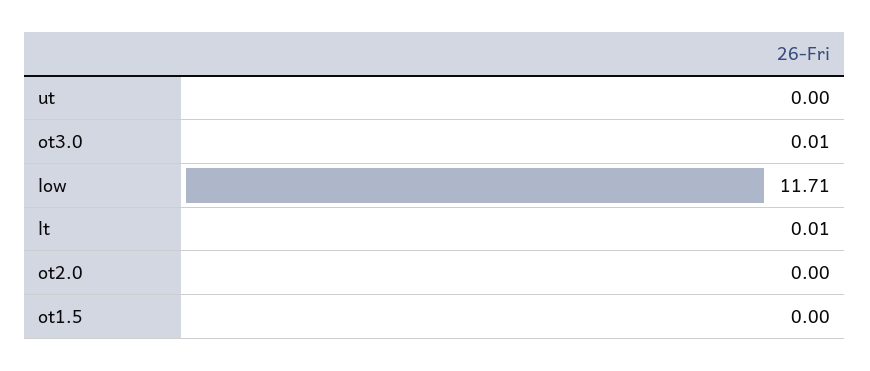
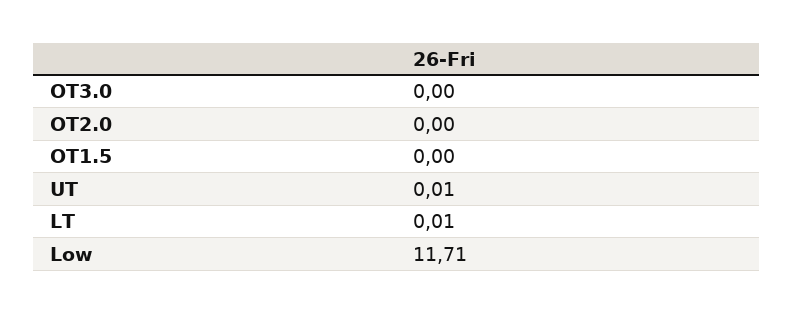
ut: 0 -> 0.01
ot3.0: 0.01 -> 0

